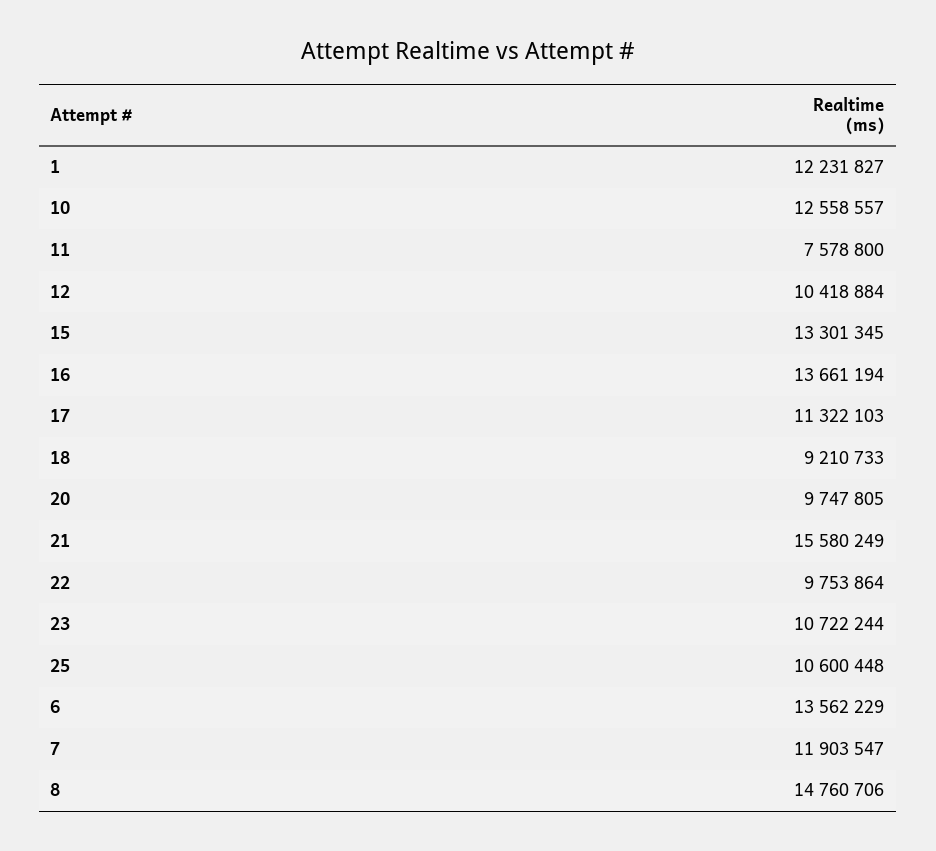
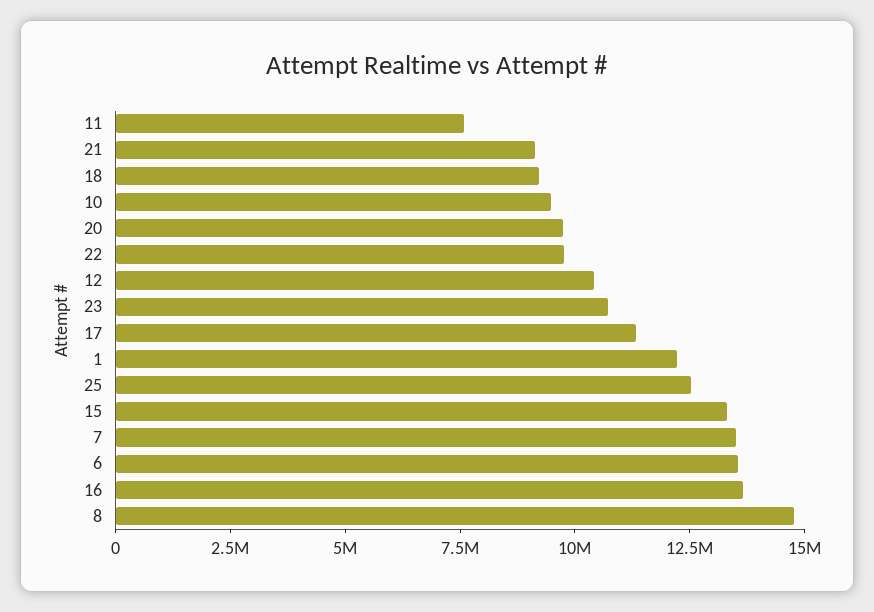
10: 12558557 -> 9500000
21: 15580249 -> 9000000
25: 10600448 -> 12500000
7: 11903547 -> 13500000

